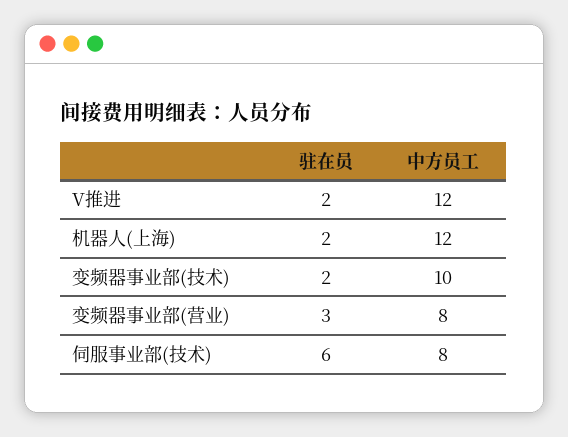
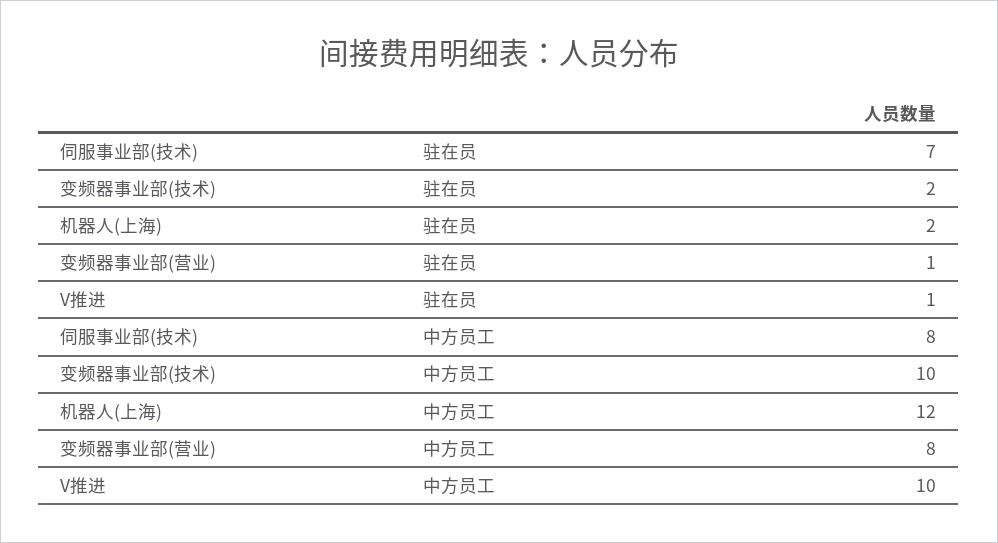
驻在员, V推进: 2 -> 1
中方员工, V推进: 12 -> 10
驻在员, 变频器事业部(营业): 3 -> 1
驻在员, 伺服事业部(技术): 6 -> 7

